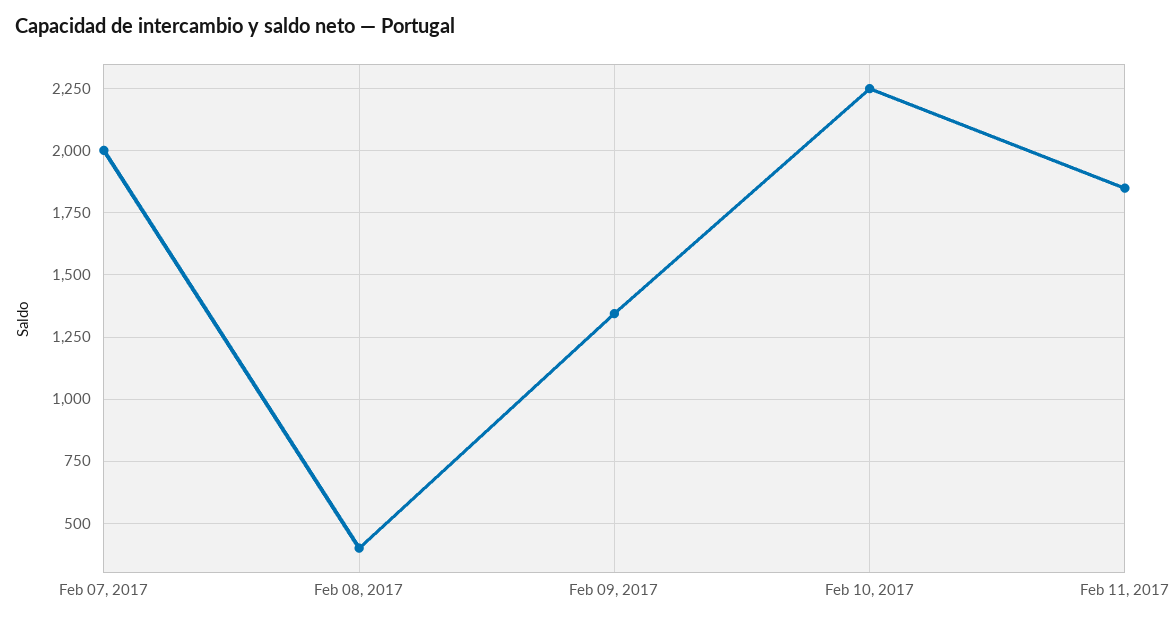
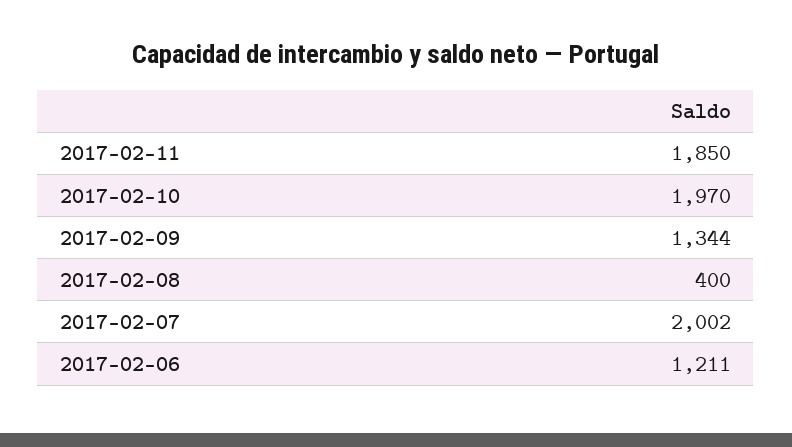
Feb 10, 2017: 2250 -> 1970
2017-02-06: none -> 1211

